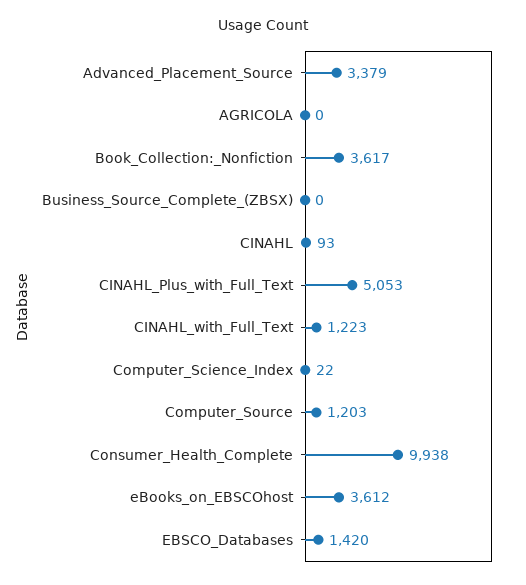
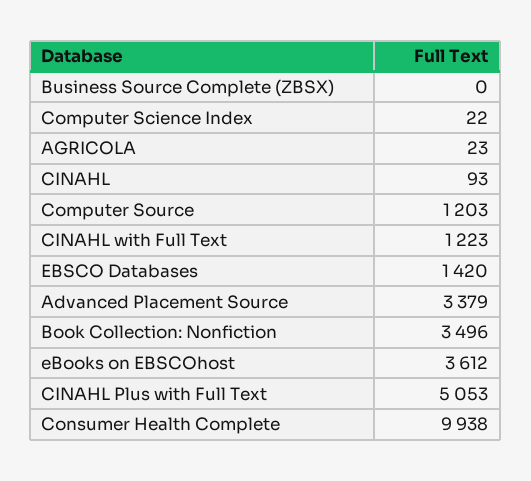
AGRICOLA: 0 -> 23
Book_Collection:_Nonfiction: 3617 -> 3496

